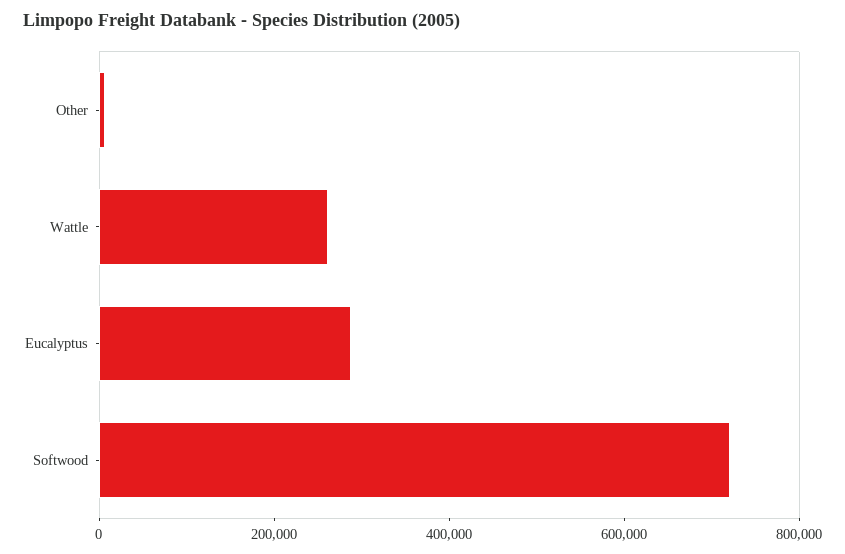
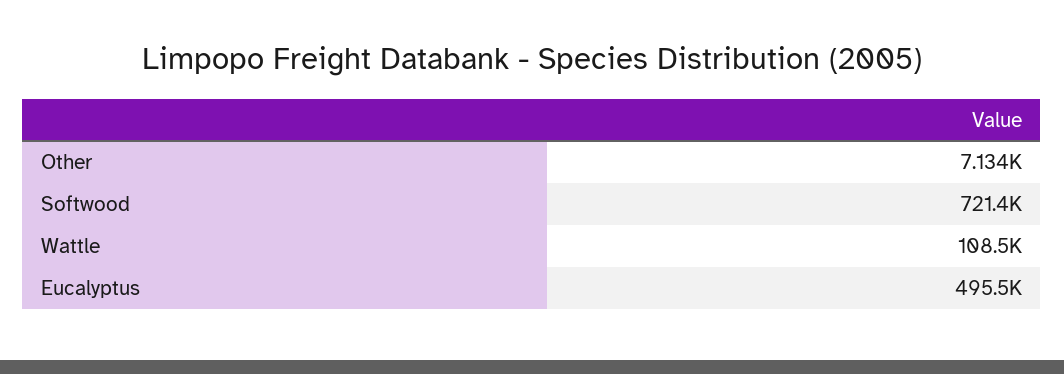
Wattle: 250000 -> 108500
Eucalyptus: 300000 -> 495500

